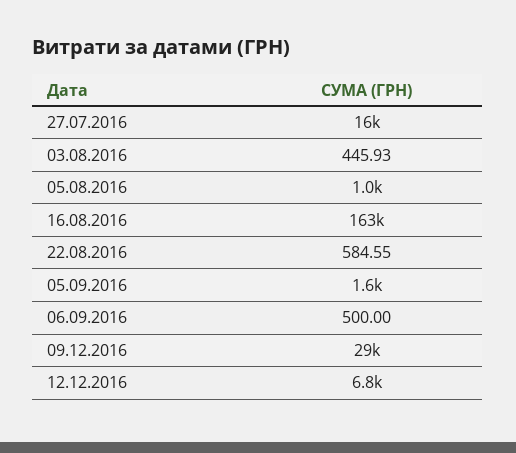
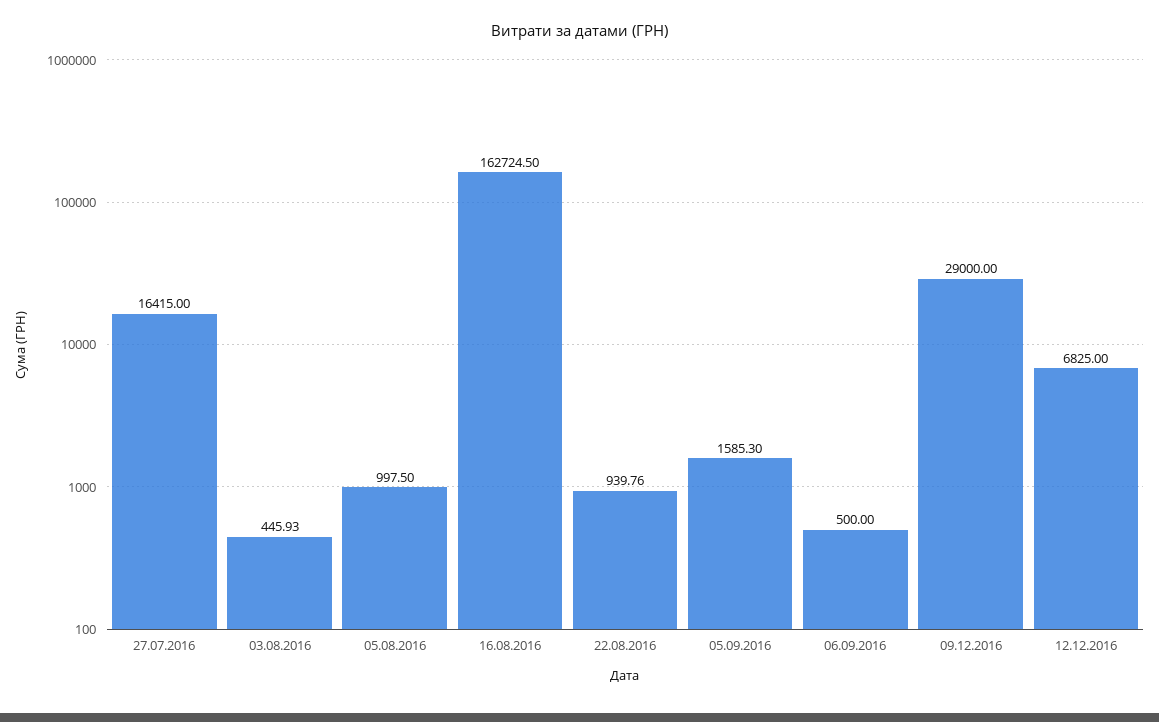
22.08.2016: 584.55 -> 939.76

